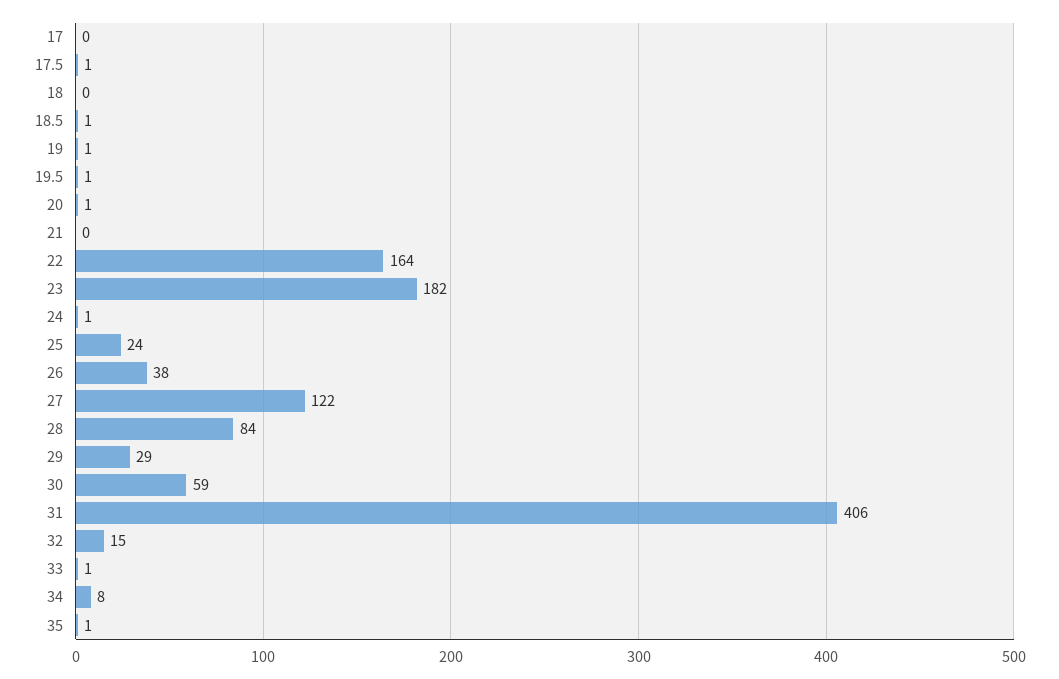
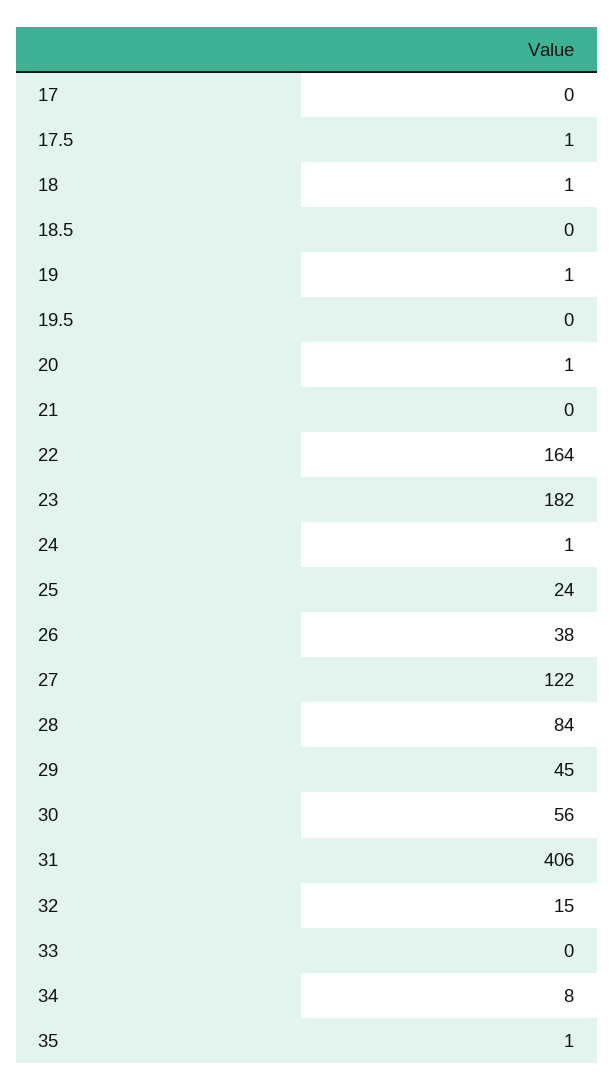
18: 0 -> 1
18.5: 1 -> 0
19.5: 1 -> 0
29: 29 -> 45
30: 59 -> 56
33: 1 -> 0

